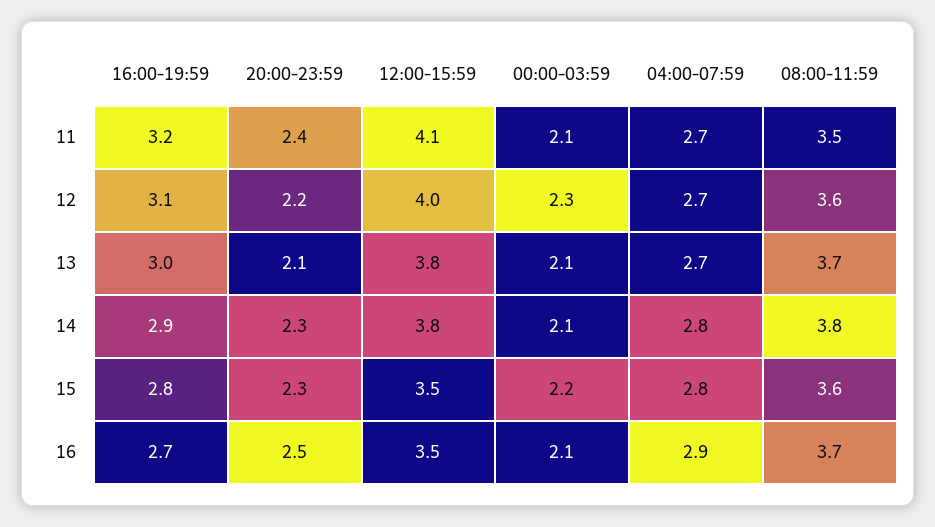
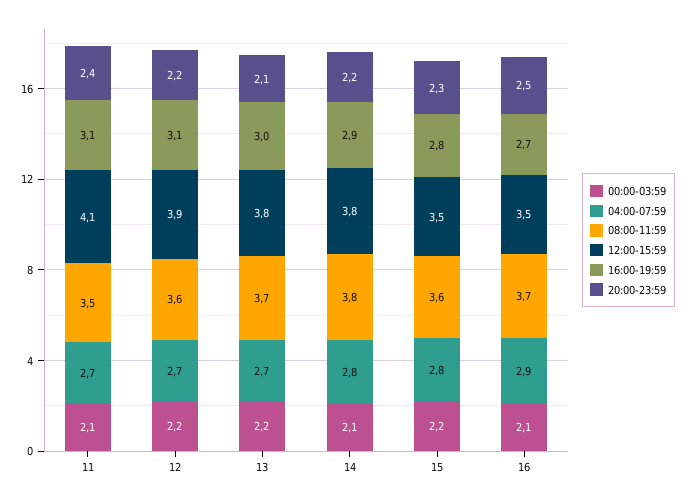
16:00-19:59, 11: 3.2 -> 3.1
12:00-15:59, 12: 4 -> 3.9
00:00-03:59, 12: 2.3 -> 2.2
00:00-03:59, 13: 2.1 -> 2.2
20:00-23:59, 14: 2.3 -> 2.2

